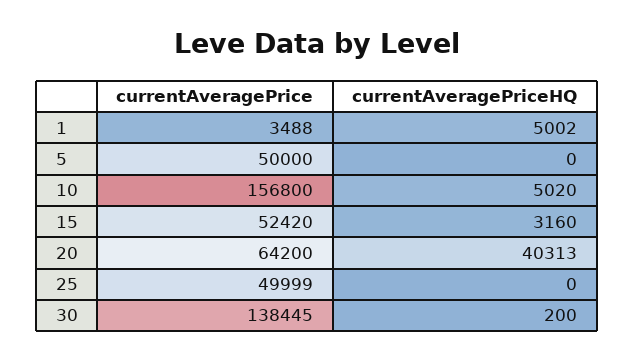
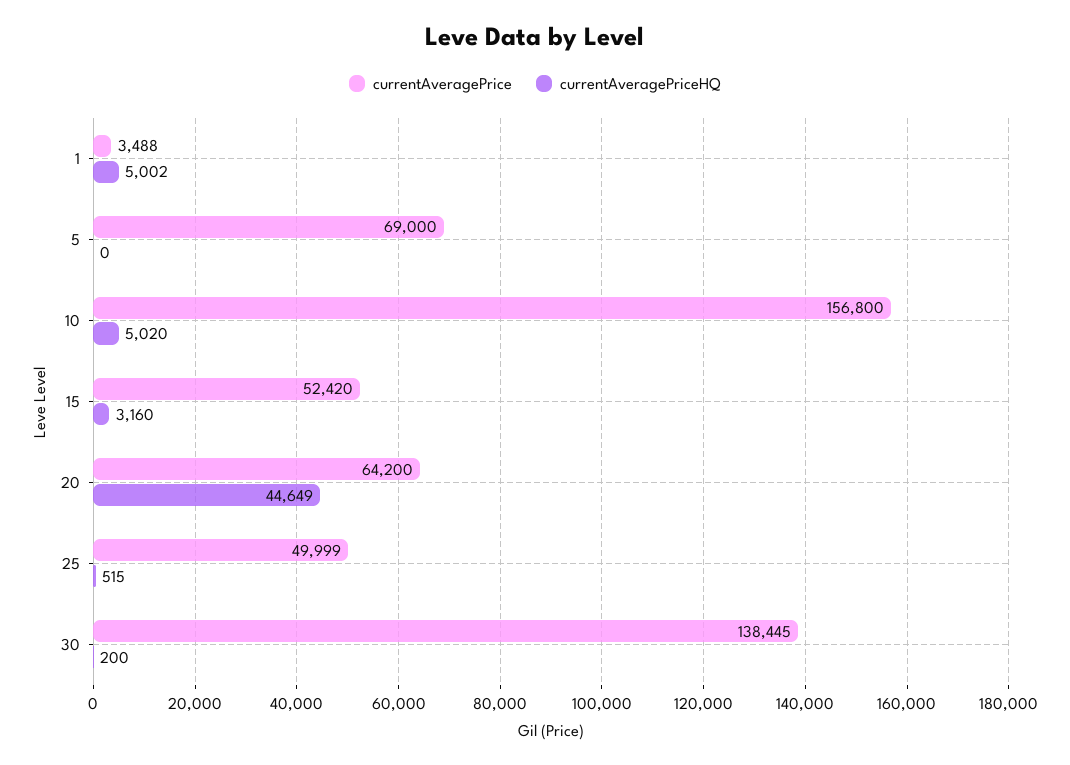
currentAveragePrice, 5: 50000 -> 69000
currentAveragePriceHQ, 20: 40313 -> 44649
currentAveragePriceHQ, 25: 0 -> 515

